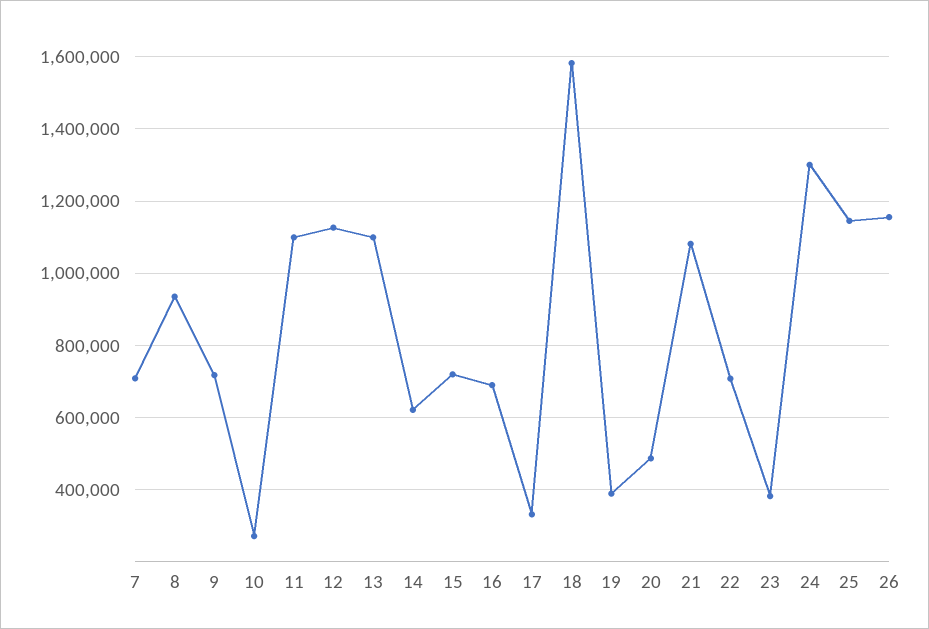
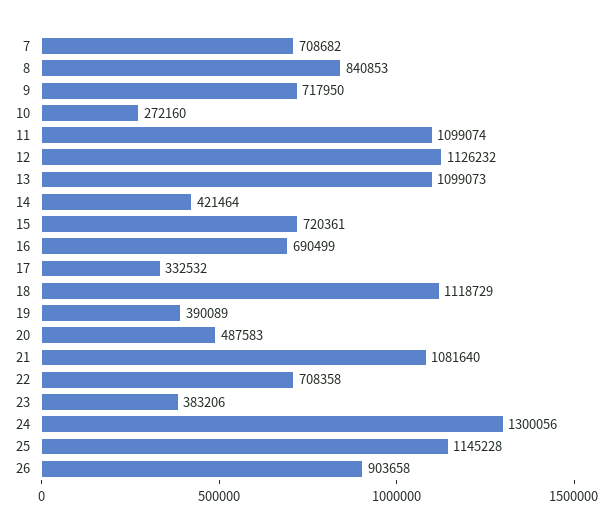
8: 940000 -> 840853
14: 620000 -> 421464
18: 1580000 -> 1118729
26: 1160000 -> 903658

